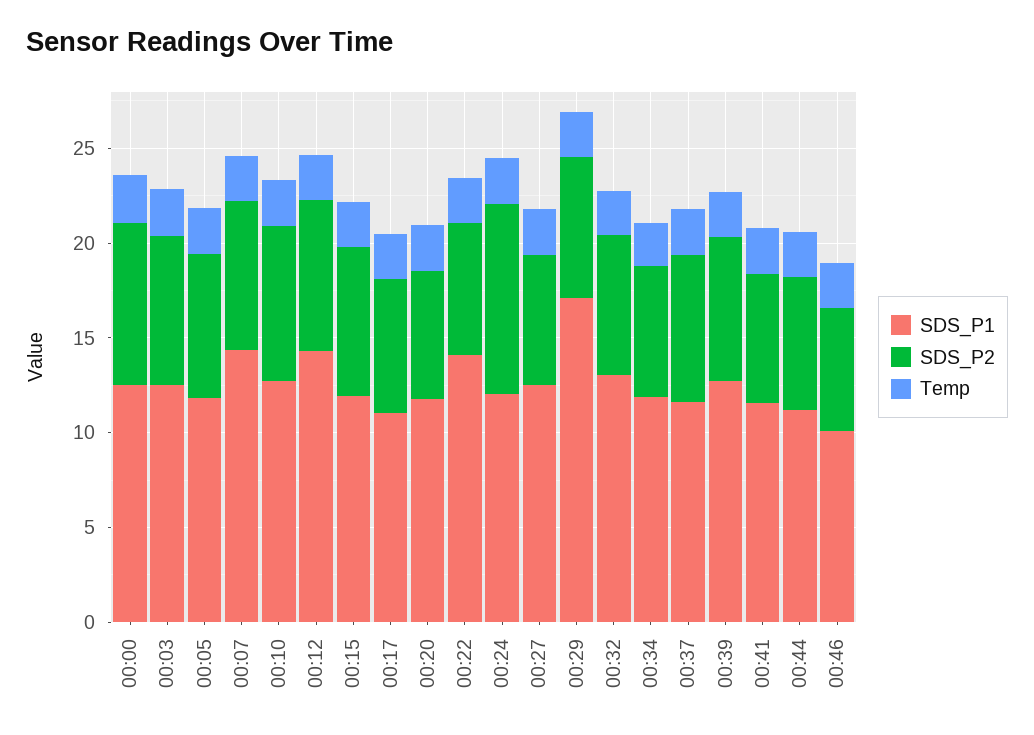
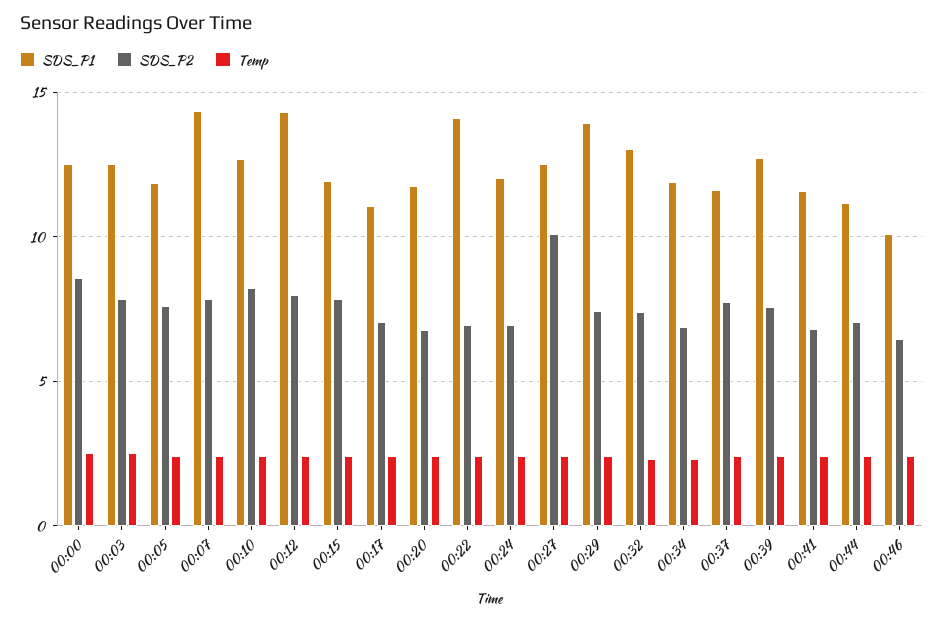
SDS_P2, 00:24: 10 -> 7
SDS_P2, 00:27: 7 -> 10
SDS_P1, 00:29: 17 -> 14

